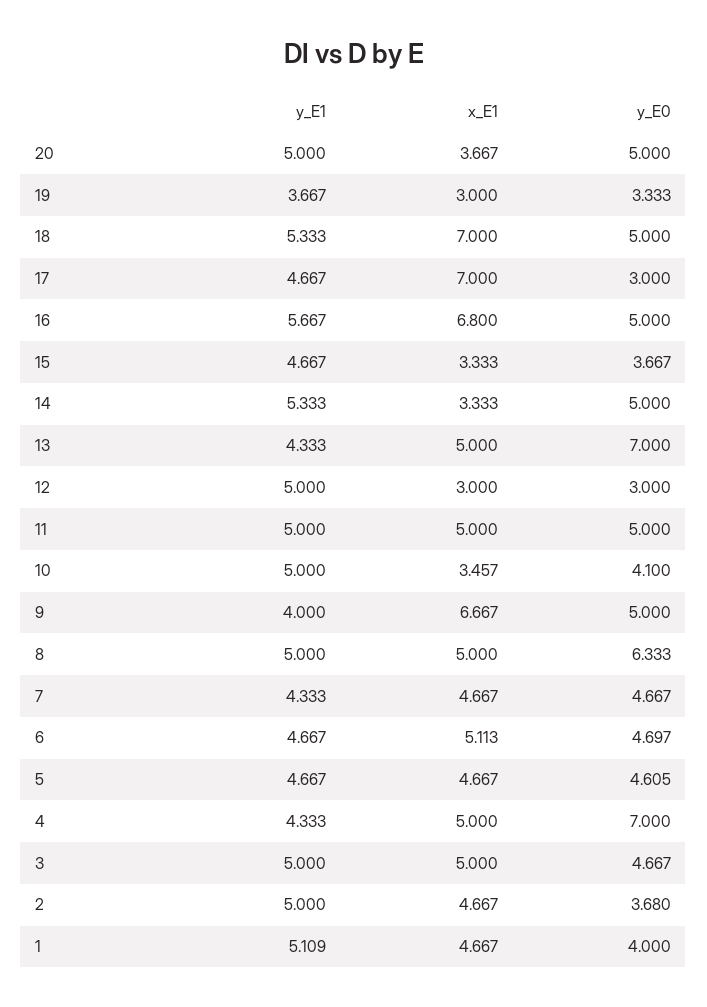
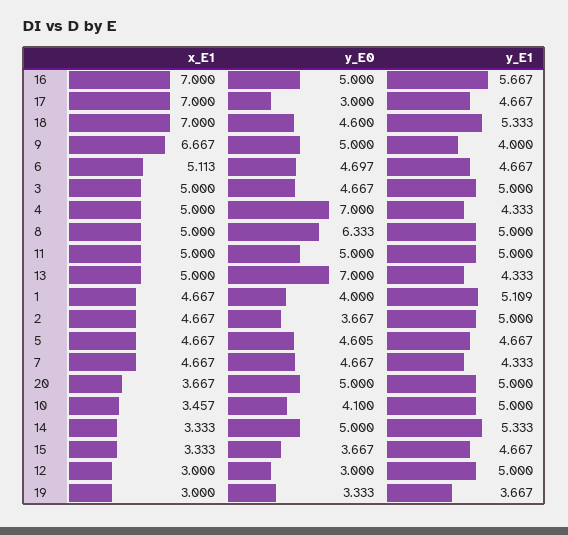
y_E0, 18: 5 -> 4.6
x_E1, 16: 6.8 -> 7
y_E0, 2: 3.68 -> 3.667

